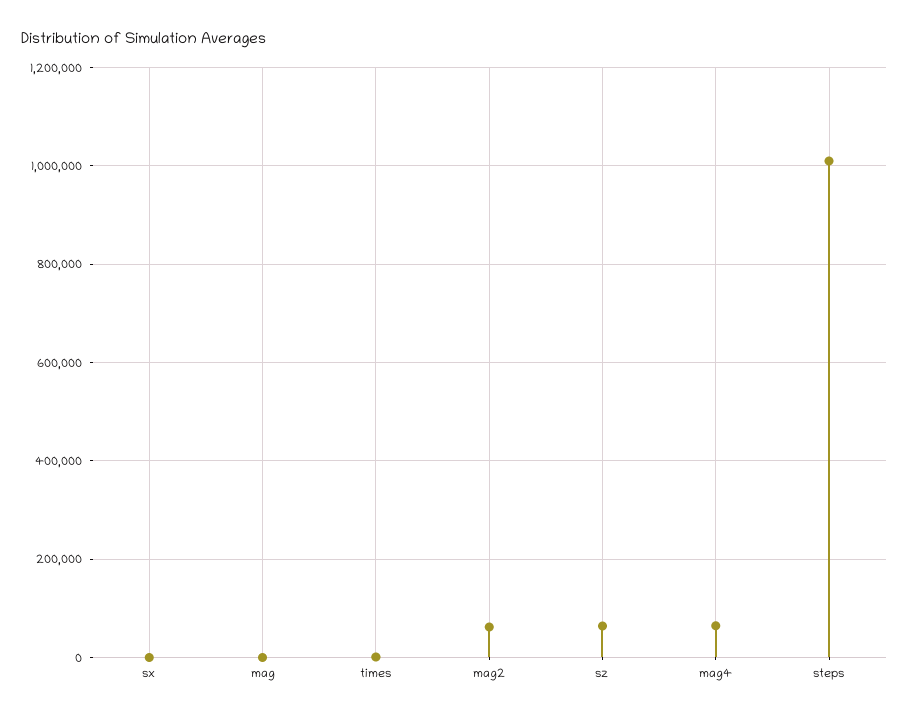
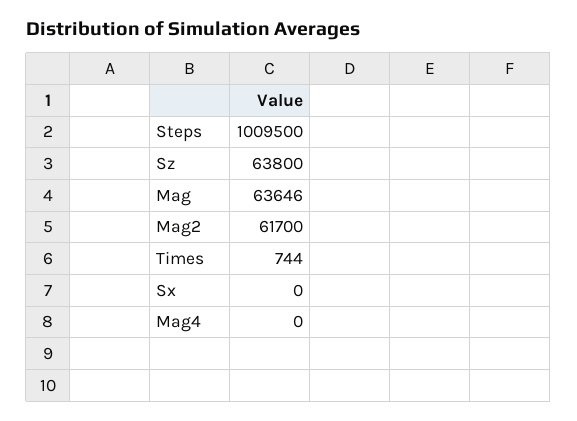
mag: 0 -> 63646
mag4: 60000 -> 0

